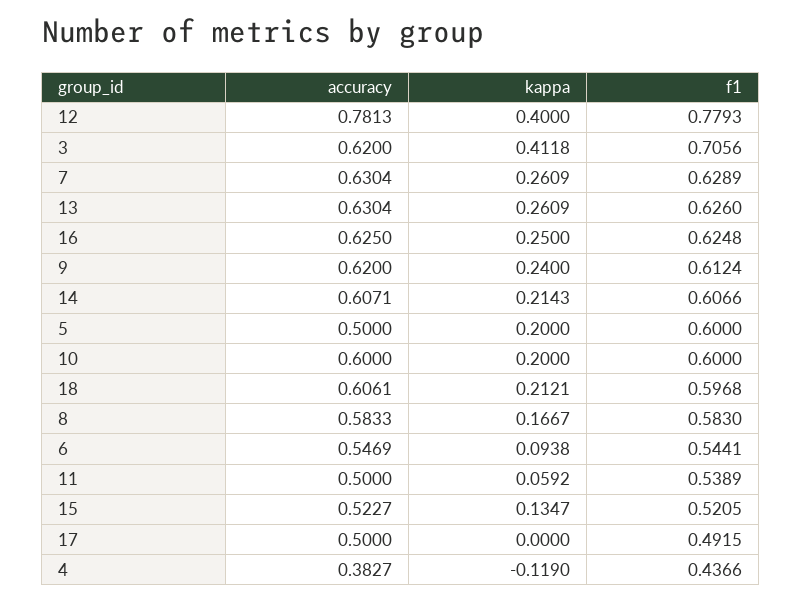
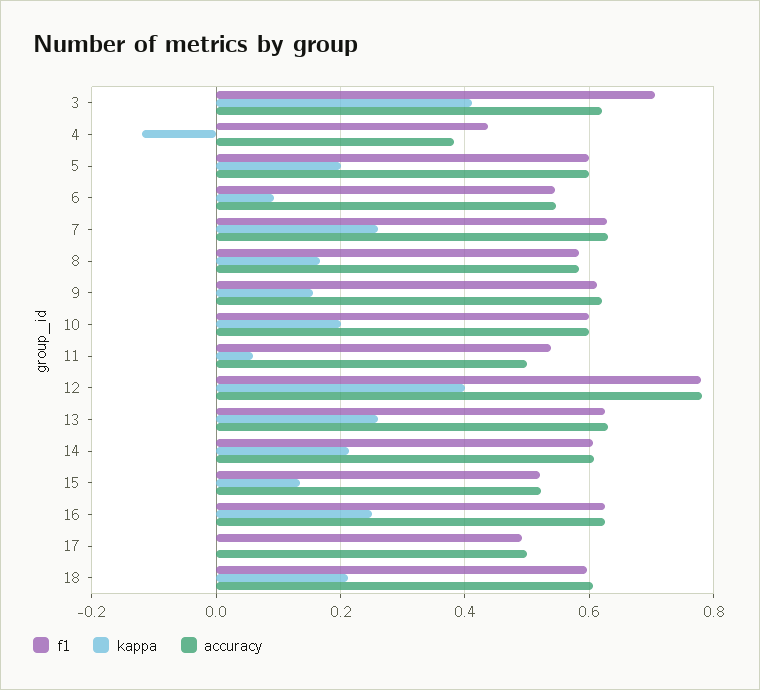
kappa, 9: 0.24 -> 0.16
accuracy, 5: 0.5 -> 0.6

